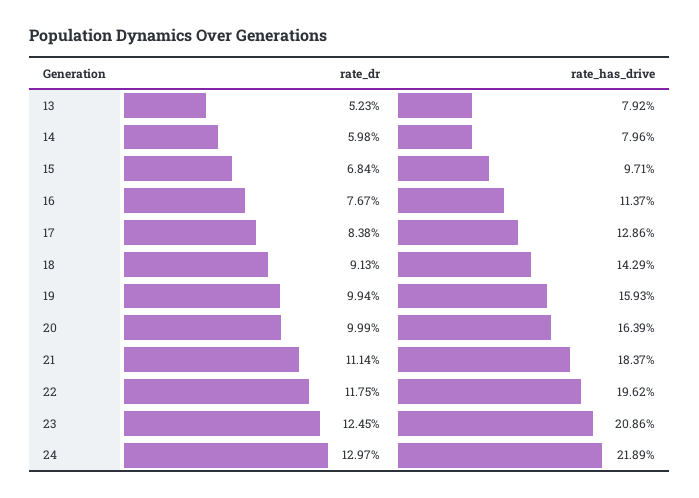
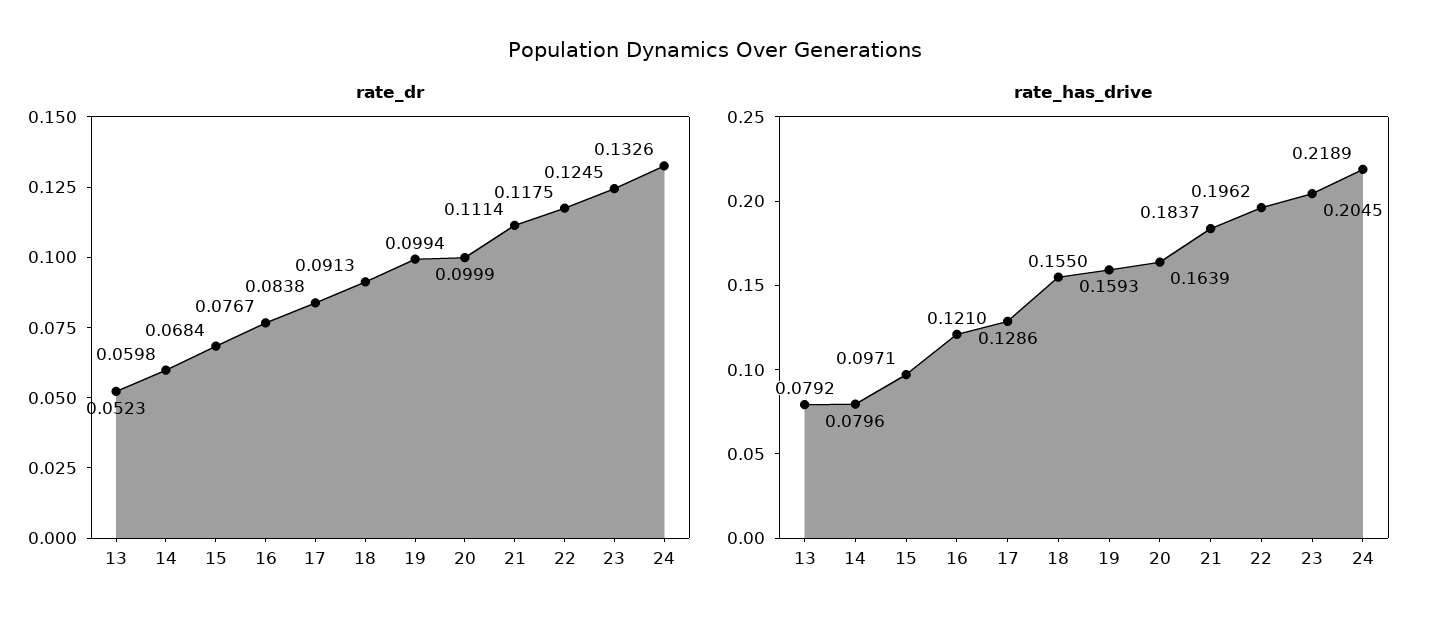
rate_has_drive, 16: 0.1137 -> 0.121
rate_has_drive, 18: 0.1429 -> 0.155
rate_has_drive, 23: 0.2086 -> 0.2045
rate_dr, 24: 0.1297 -> 0.1326

